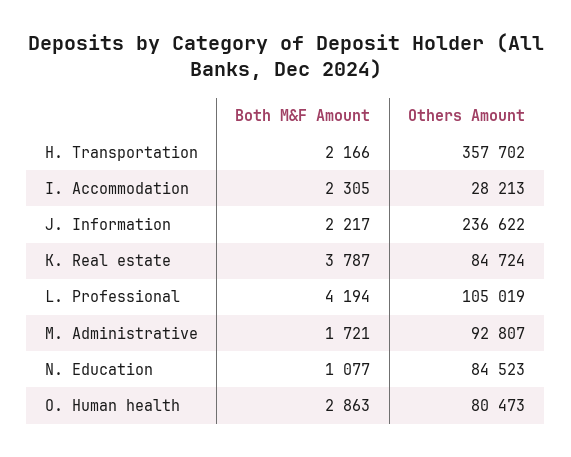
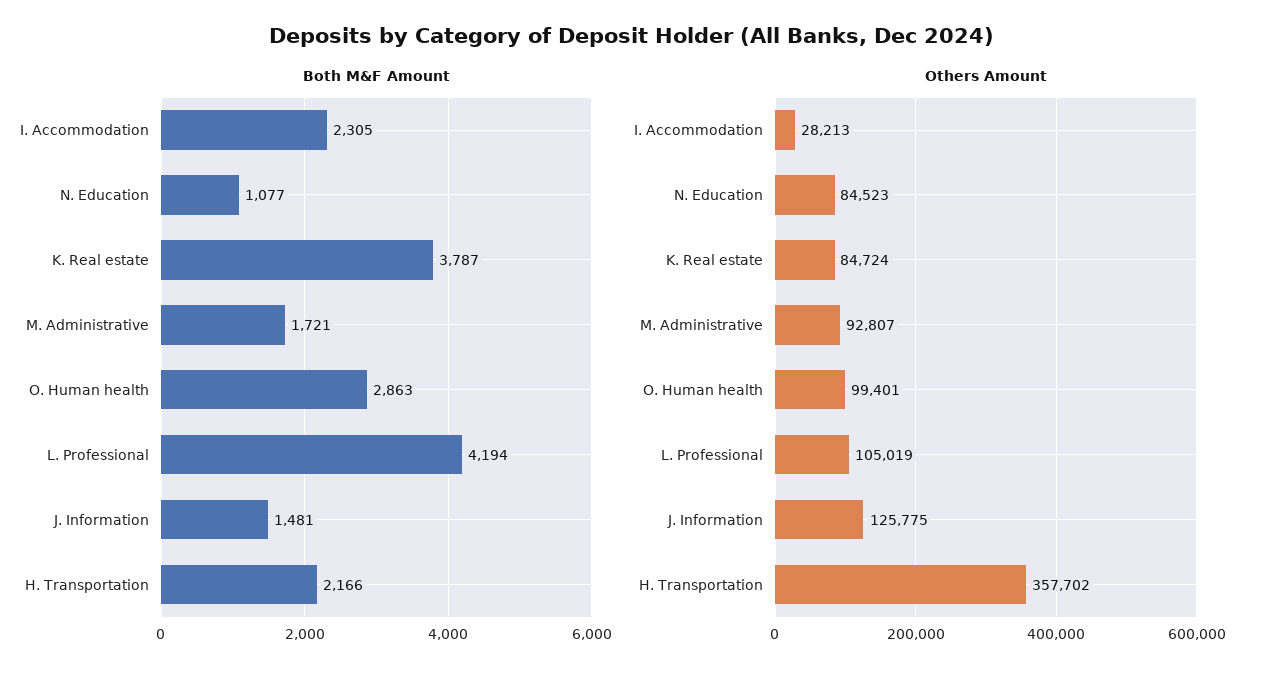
Both M&F Amount, J. Information: 2217 -> 1481
Others Amount, J. Information: 236622 -> 125775
Others Amount, O. Human health: 80473 -> 99401

